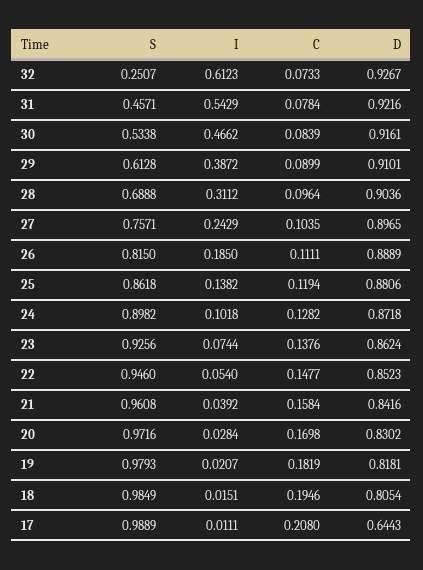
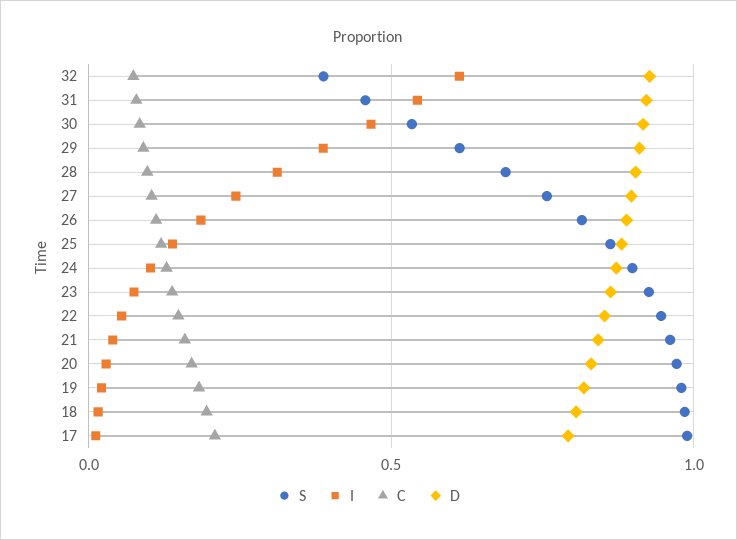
S, 32: 0.2507 -> 0.4
D, 17: 0.6443 -> 0.8

